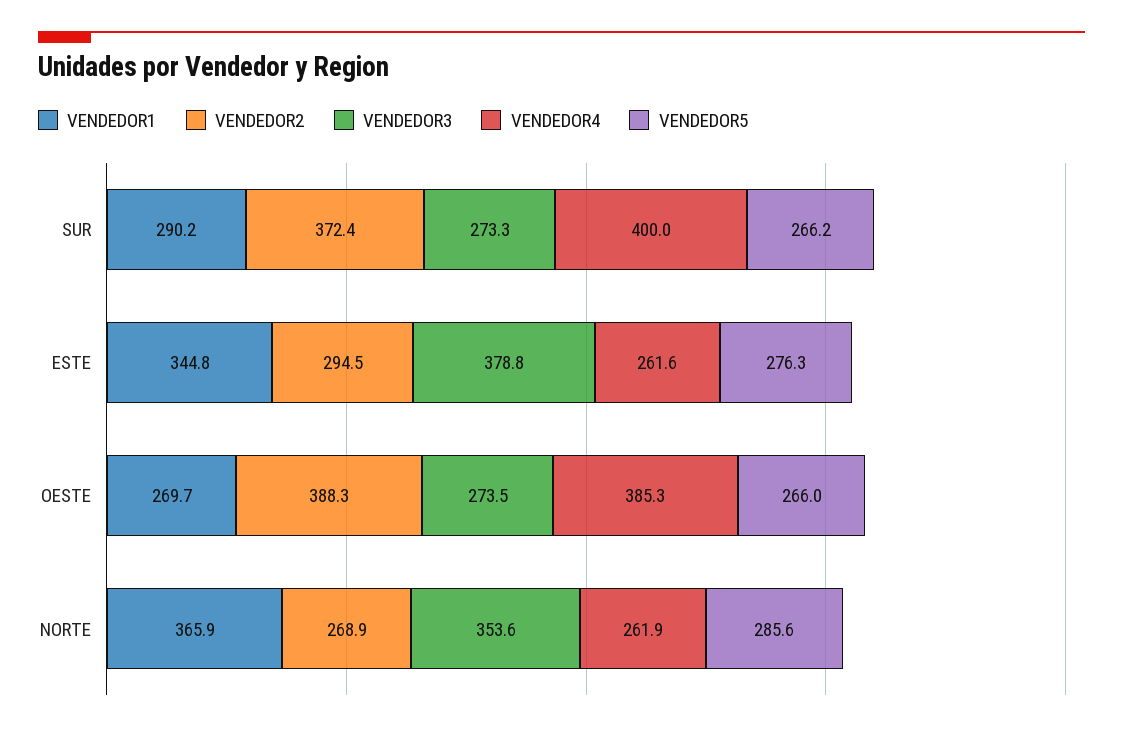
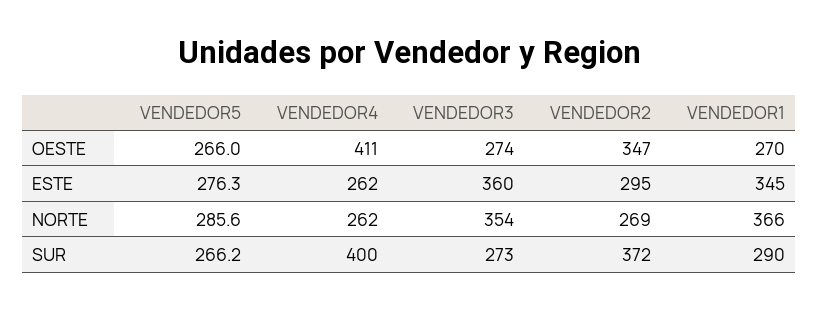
VENDEDOR3, ESTE: 378.8 -> 360
VENDEDOR2, OESTE: 388.3 -> 347
VENDEDOR4, OESTE: 385.3 -> 411

